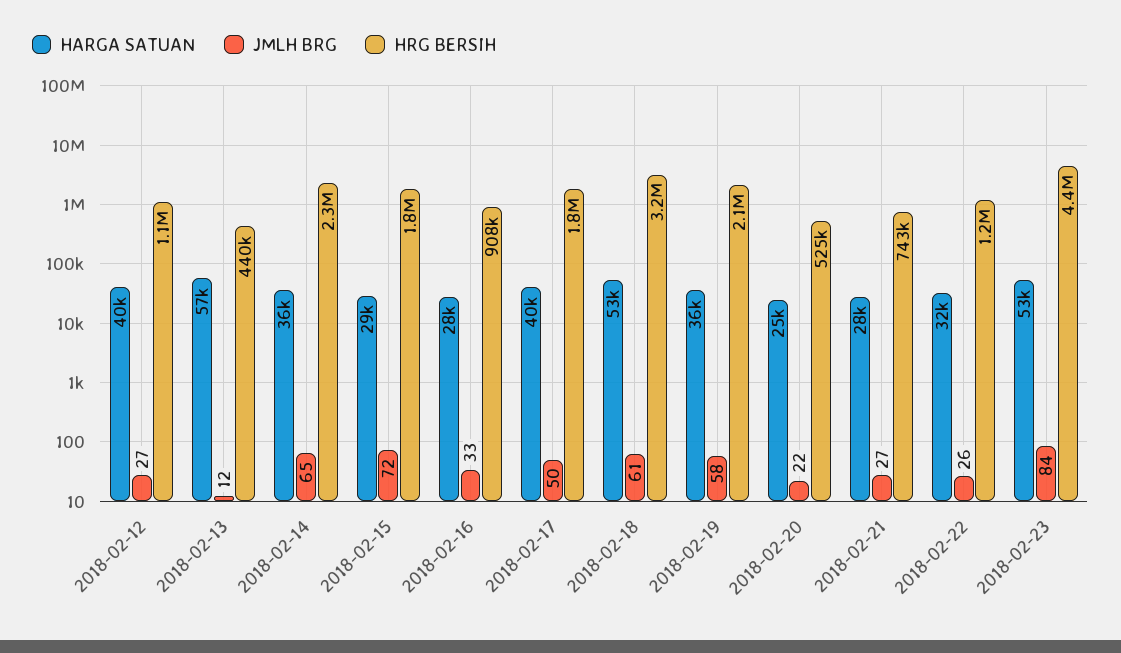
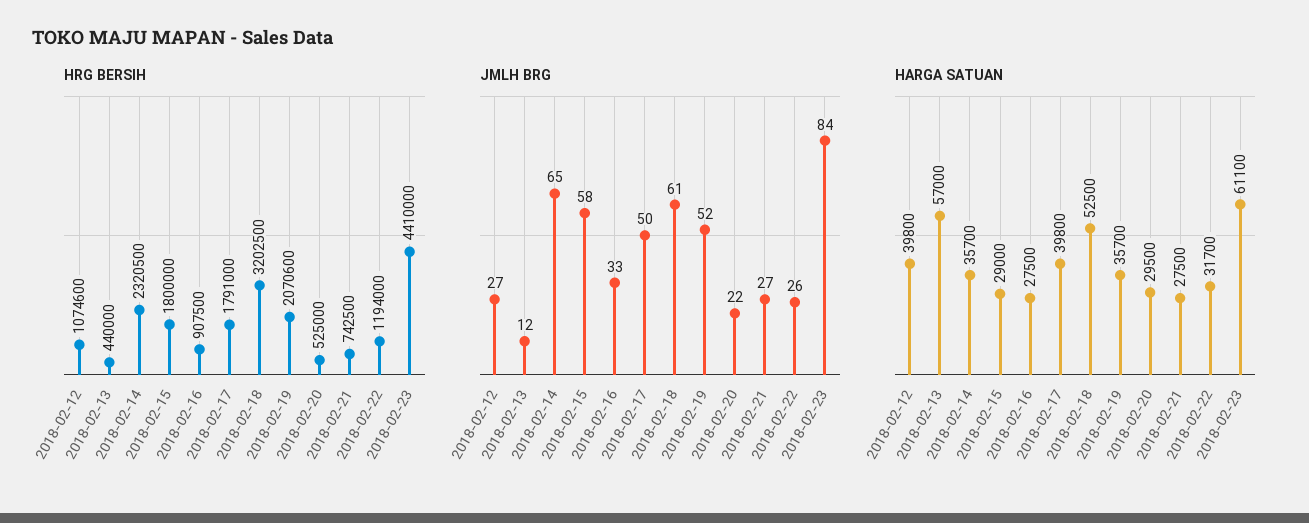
JMLH BRG, 2018-02-15: 72 -> 58
JMLH BRG, 2018-02-19: 58 -> 52
HARGA SATUAN, 2018-02-20: 25000 -> 29500
HARGA SATUAN, 2018-02-23: 53000 -> 61100

